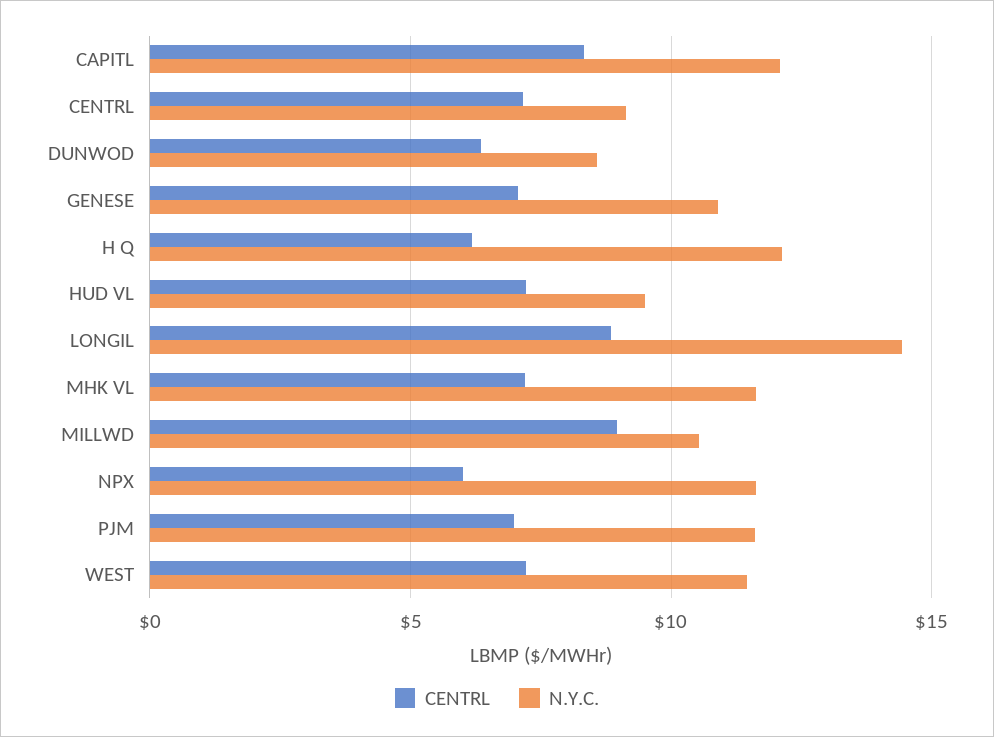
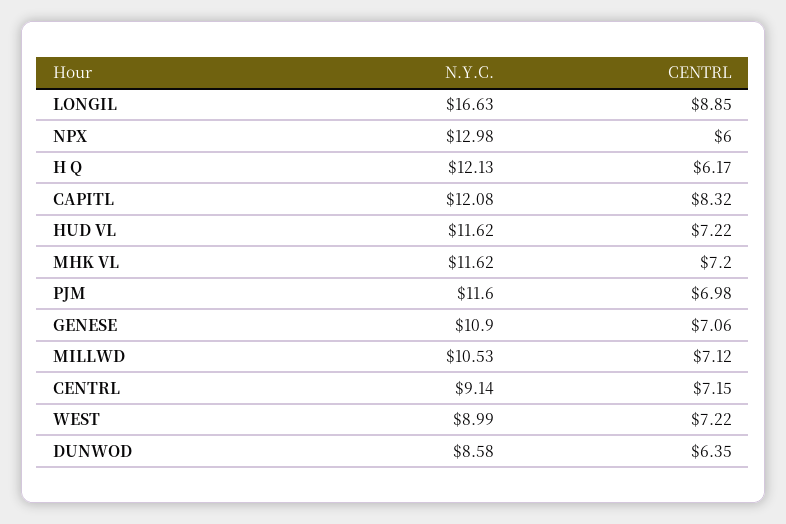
N.Y.C., HUD VL: 9.5 -> 11.62
N.Y.C., LONGIL: 14.5 -> 16.63
CENTRL, MILLWD: 9 -> 7.12
N.Y.C., NPX: 11.5 -> 12.98
N.Y.C., WEST: 11.5 -> 8.99

